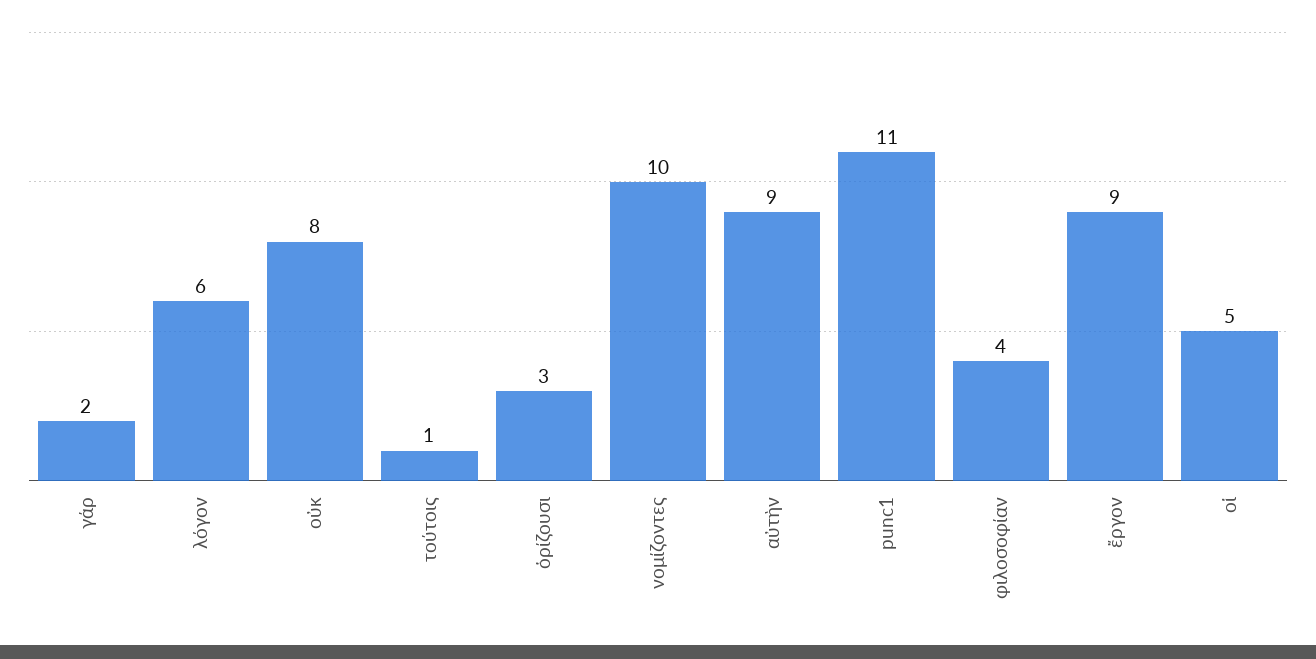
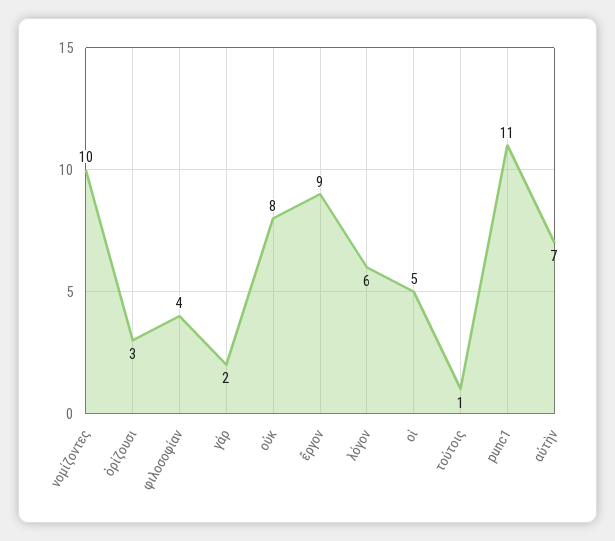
αὐτὴν: 9 -> 7

